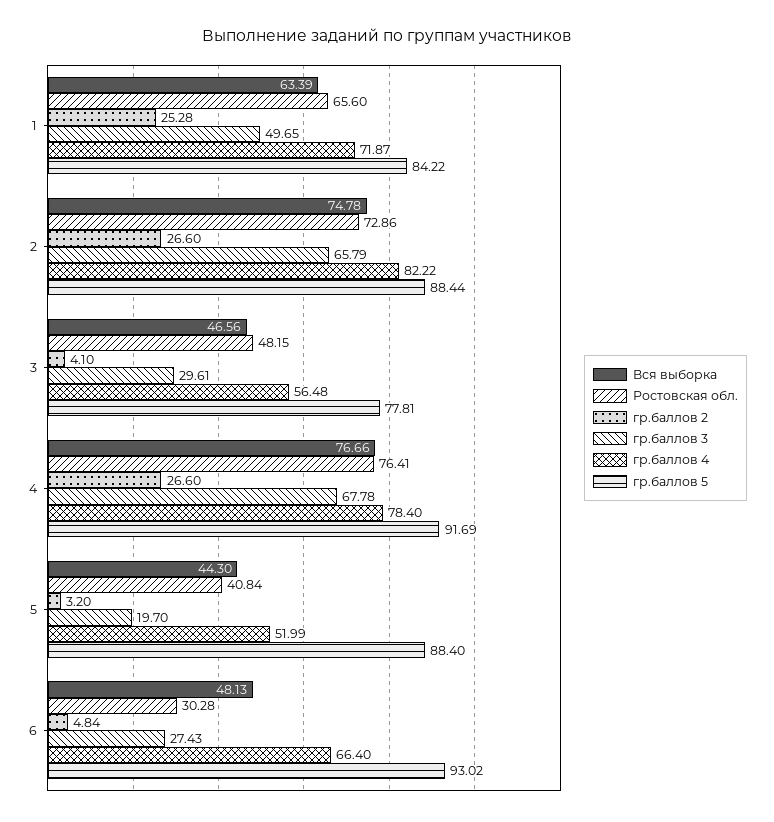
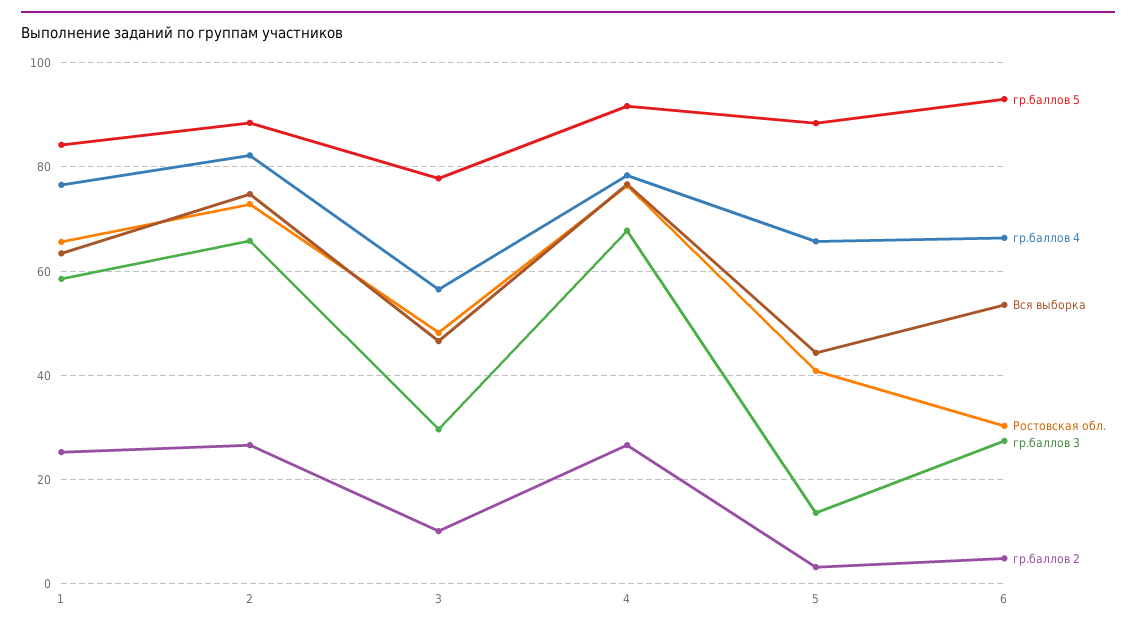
гр.баллов 3, 1: 49.65 -> 58
гр.баллов 4, 1: 71.87 -> 76
гр.баллов 2, 3: 4.1 -> 10
гр.баллов 3, 5: 19.7 -> 14
гр.баллов 4, 5: 51.99 -> 66
Вся выборка, 6: 48.13 -> 54

